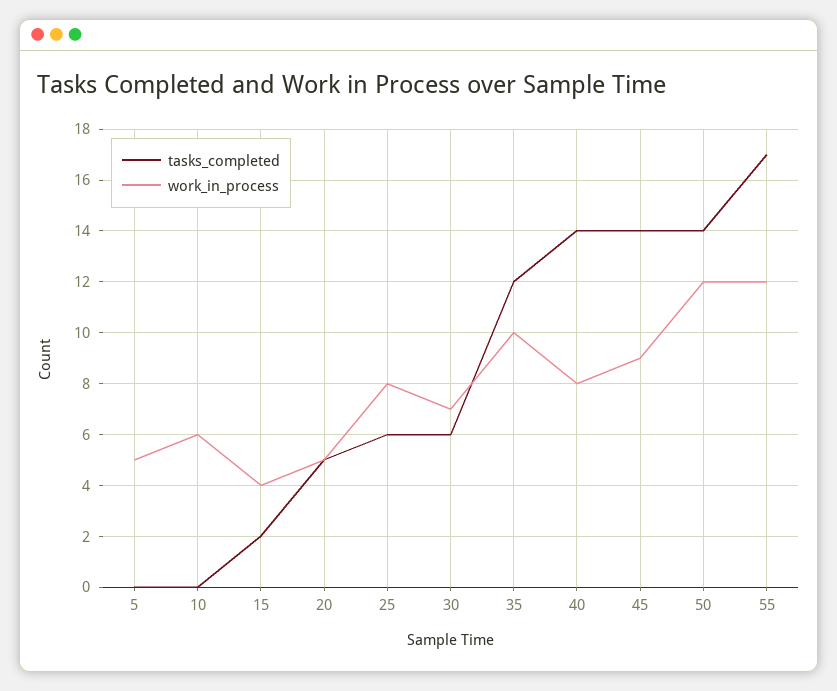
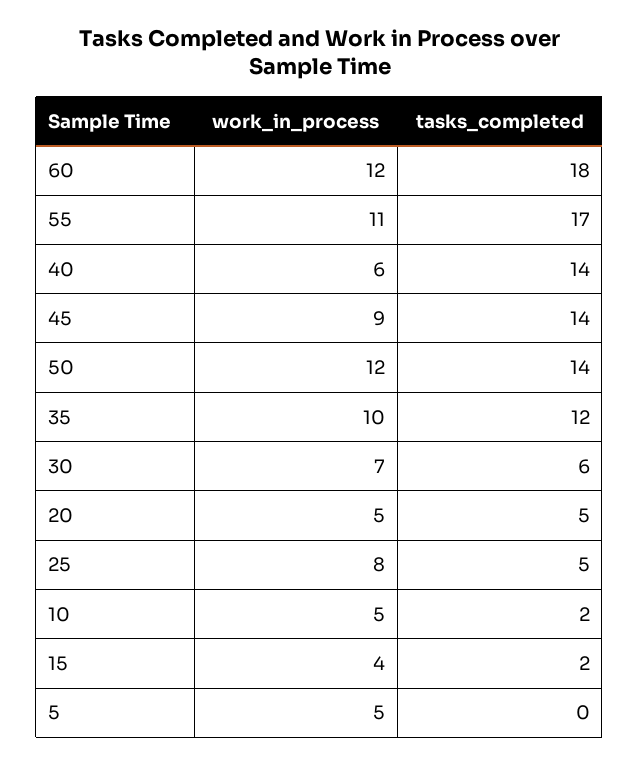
tasks_completed, 10: 0 -> 2
work_in_process, 10: 6 -> 5
tasks_completed, 25: 6 -> 5
work_in_process, 40: 8 -> 6
work_in_process, 55: 12 -> 11
work_in_process, 60: none -> 12
tasks_completed, 60: none -> 18

